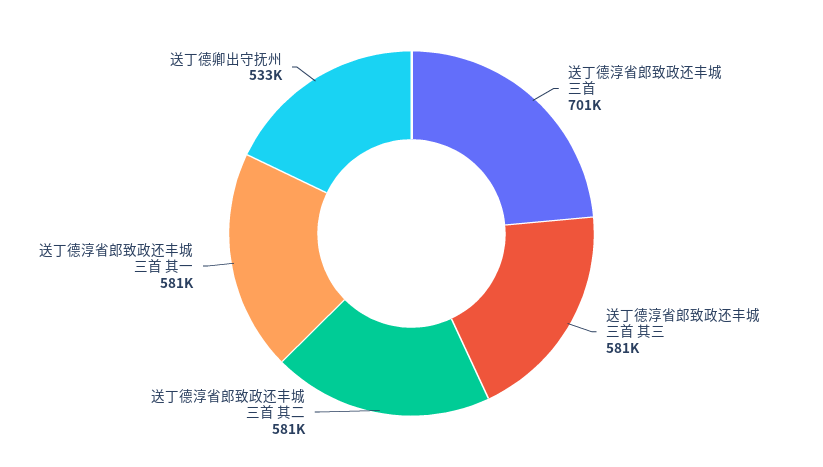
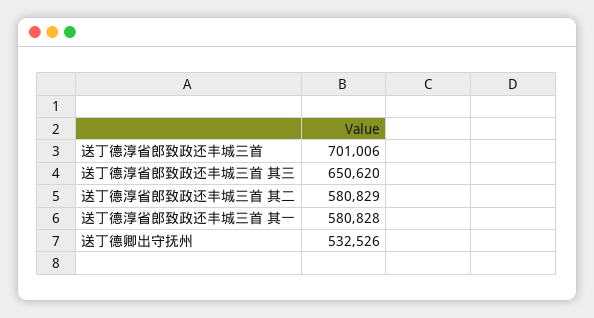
送丁德淳省郎致政还丰城三首 其三: 581000 -> 650620

